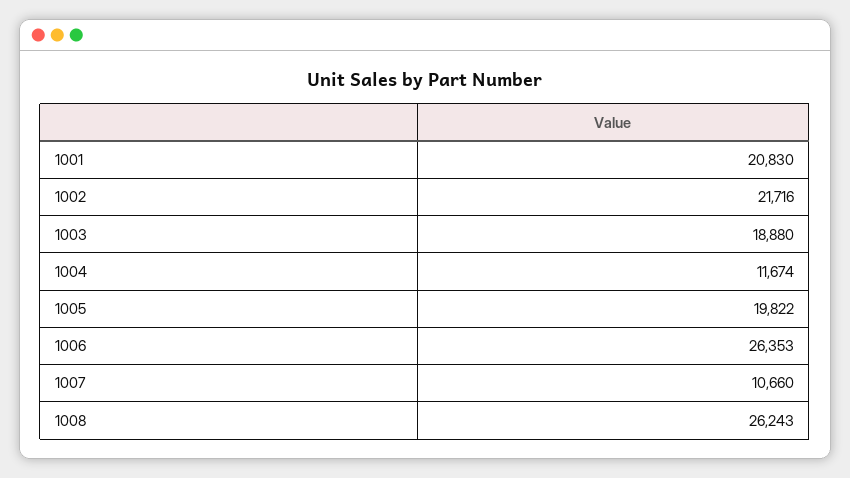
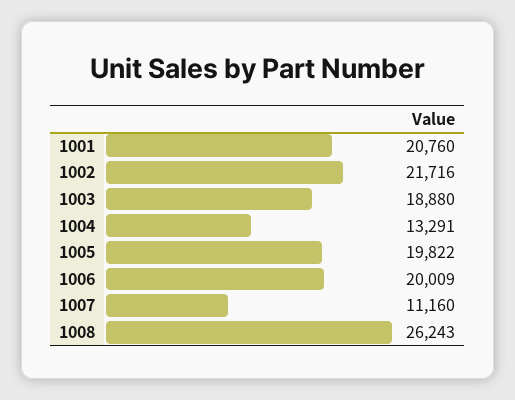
1001: 20830 -> 20760
1004: 11674 -> 13291
1006: 26353 -> 20009
1007: 10660 -> 11160

